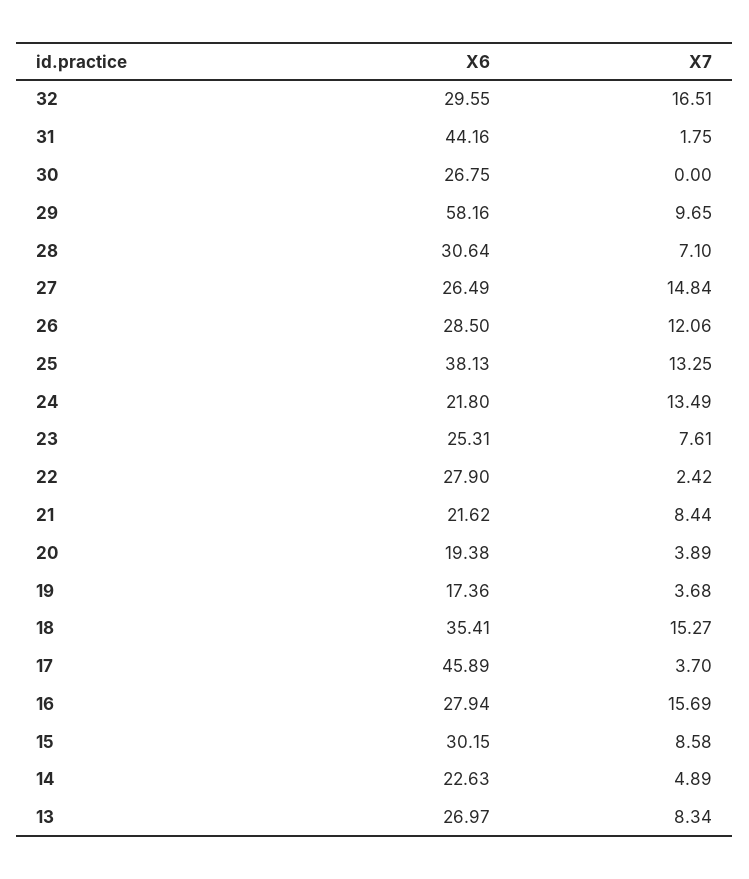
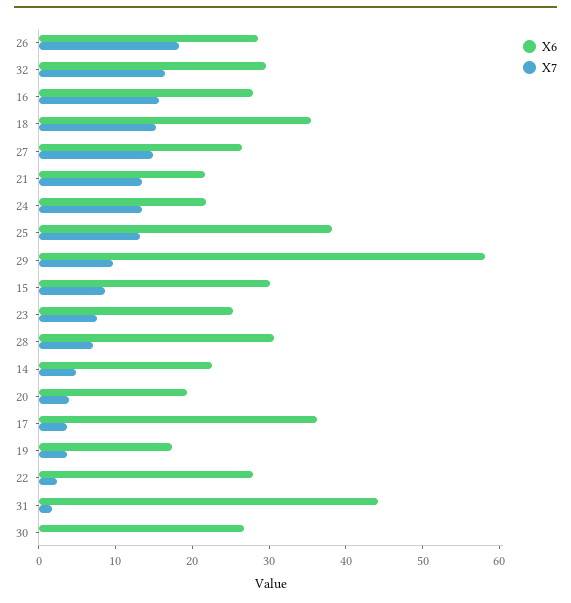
X7, 26: 12.06 -> 18
X7, 21: 8.44 -> 14
X6, 17: 45.89 -> 36
X6, 13: 26.97 -> none
X7, 13: 8.34 -> none

